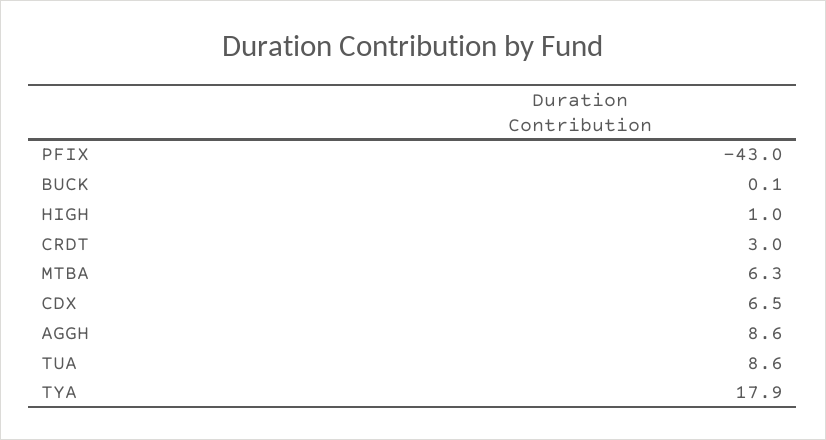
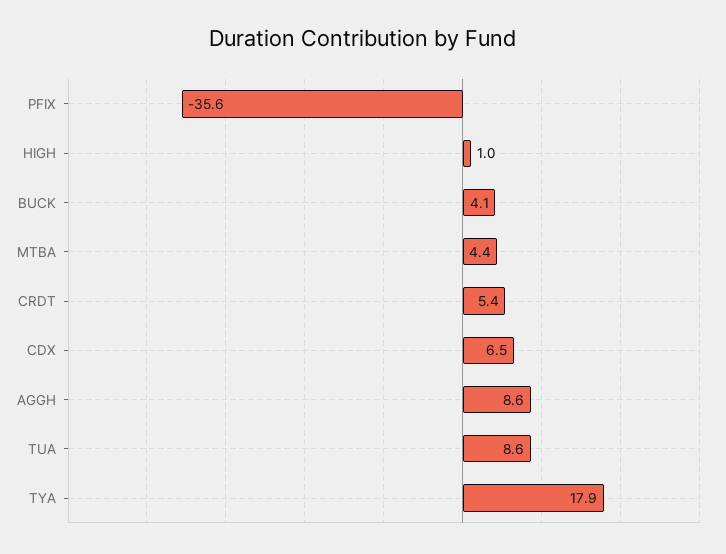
PFIX: -43 -> -35.6
BUCK: 0.1 -> 4.1
CRDT: 3 -> 5.4
MTBA: 6.3 -> 4.4

